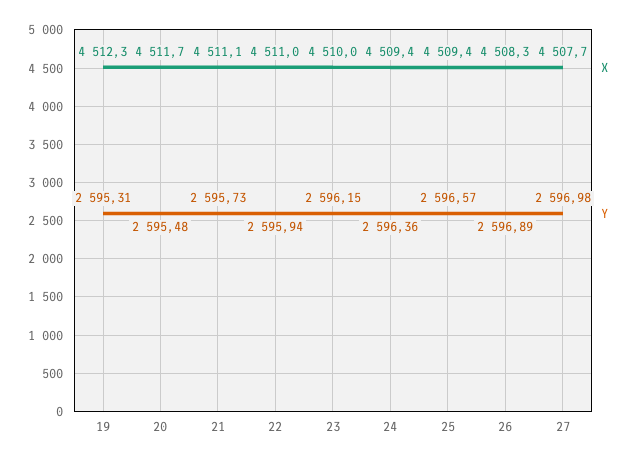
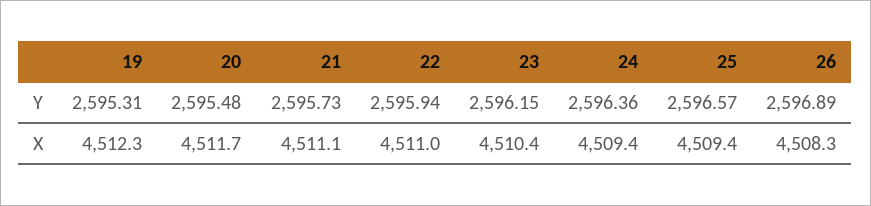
X, 23: 4510 -> 4510.4
X, 27: 4507.7 -> none
Y, 27: 2596.98 -> none

